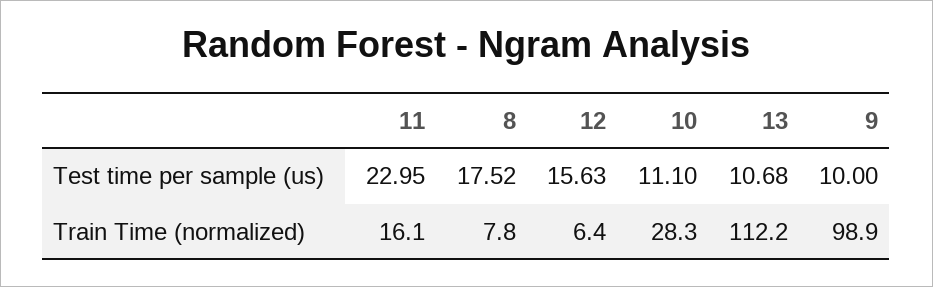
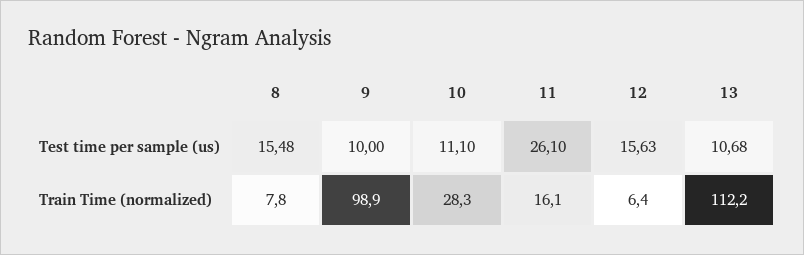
11, Test time per sample (us): 22.95 -> 26.1
8, Test time per sample (us): 17.52 -> 15.48

